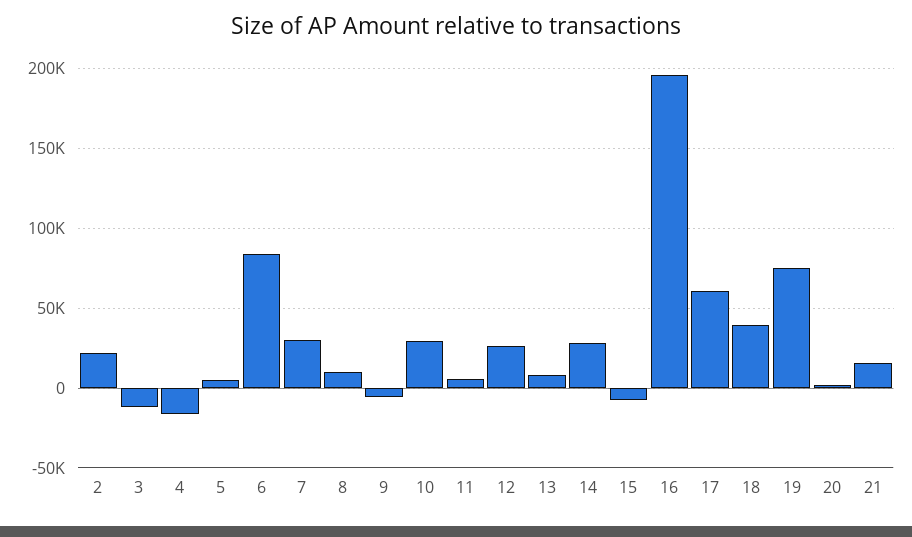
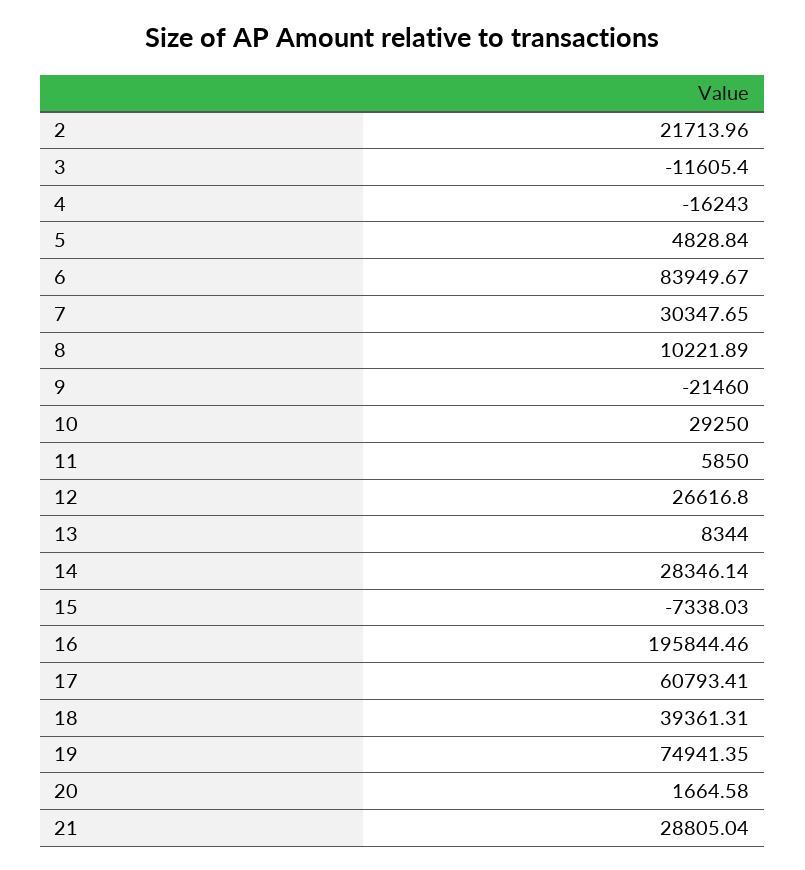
9: -5000 -> -21460
21: 15000 -> 28805.04

